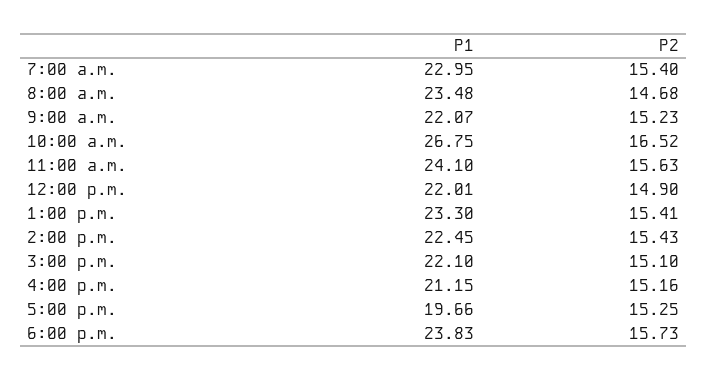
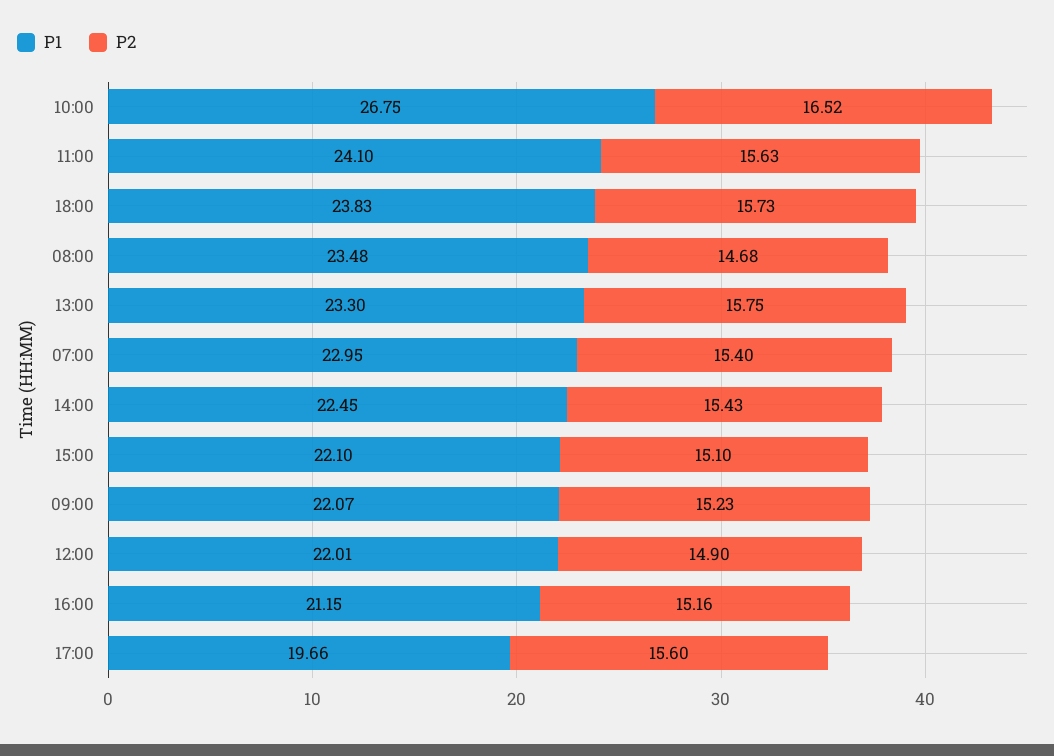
P2, 1:00 p.m.: 15.41 -> 15.75
P2, 5:00 p.m.: 15.25 -> 15.6

